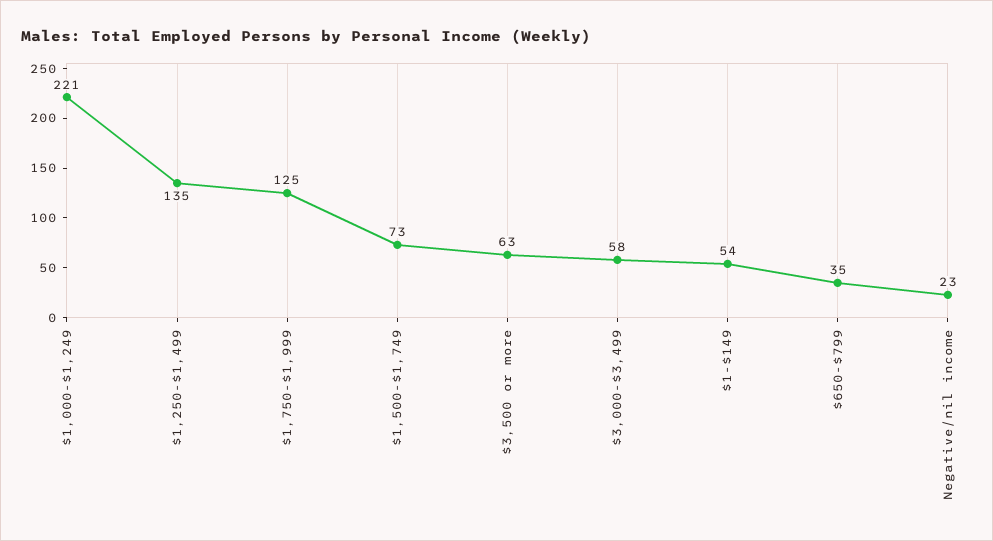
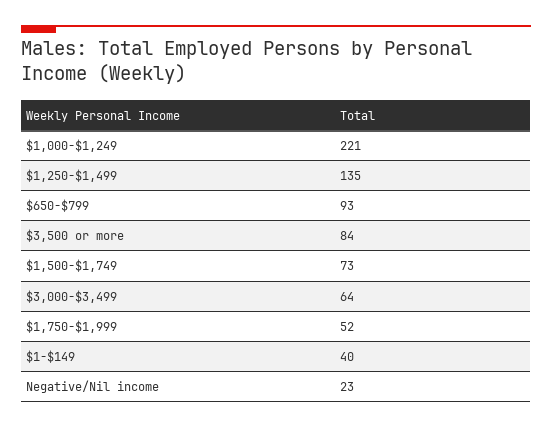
$1,750-$1,999: 125 -> 52
$3,500 or more: 63 -> 84
$3,000-$3,499: 58 -> 64
$1-$149: 54 -> 40
$650-$799: 35 -> 93

